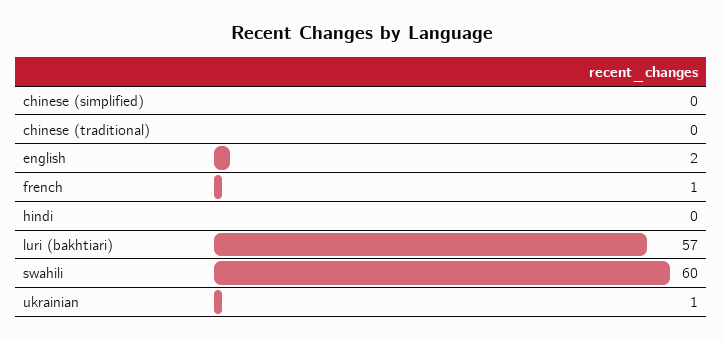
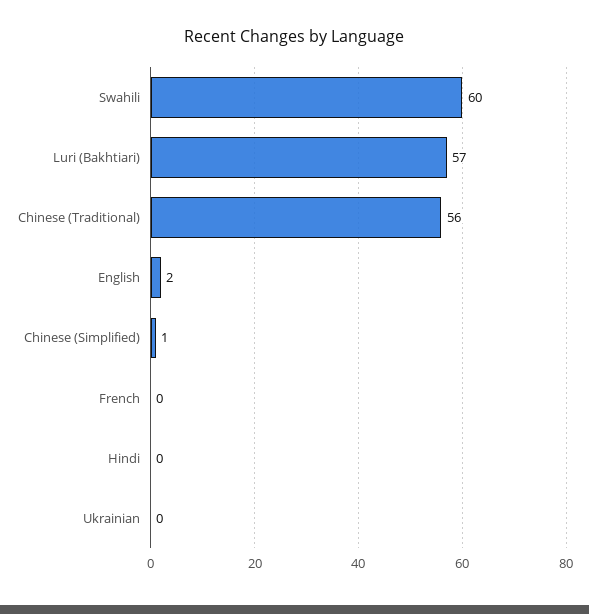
chinese (simplified): 0 -> 1
chinese (traditional): 0 -> 56
french: 1 -> 0
ukrainian: 1 -> 0

